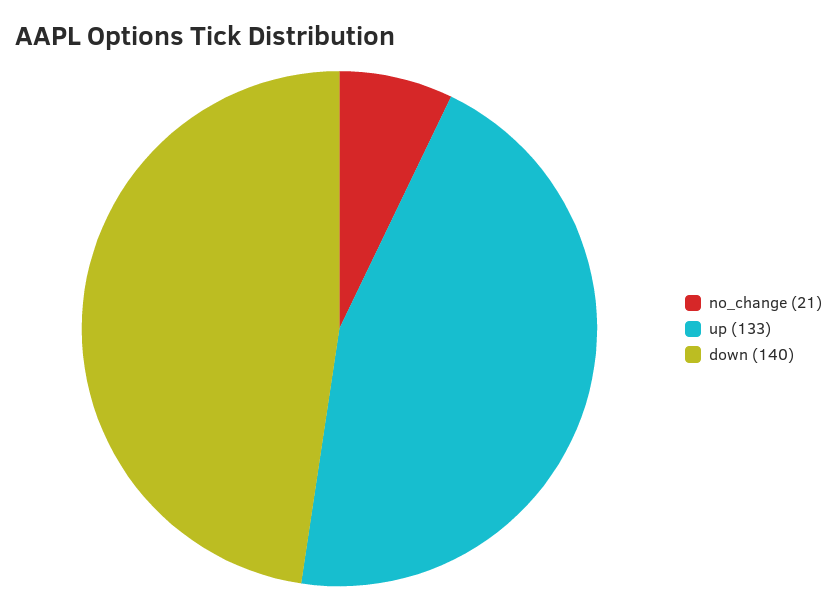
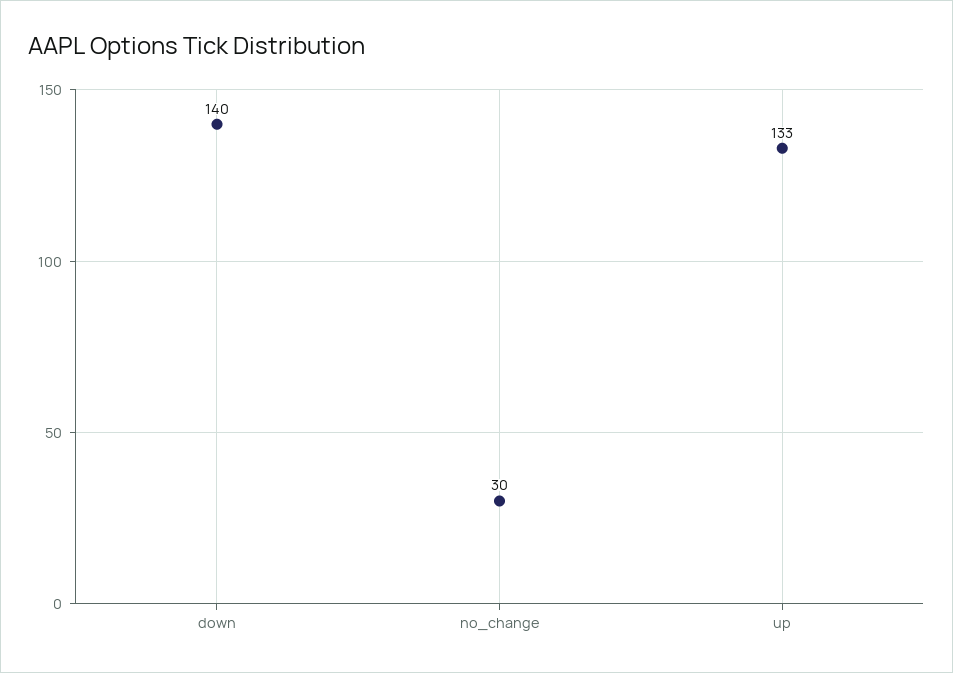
no_change: 21 -> 30

